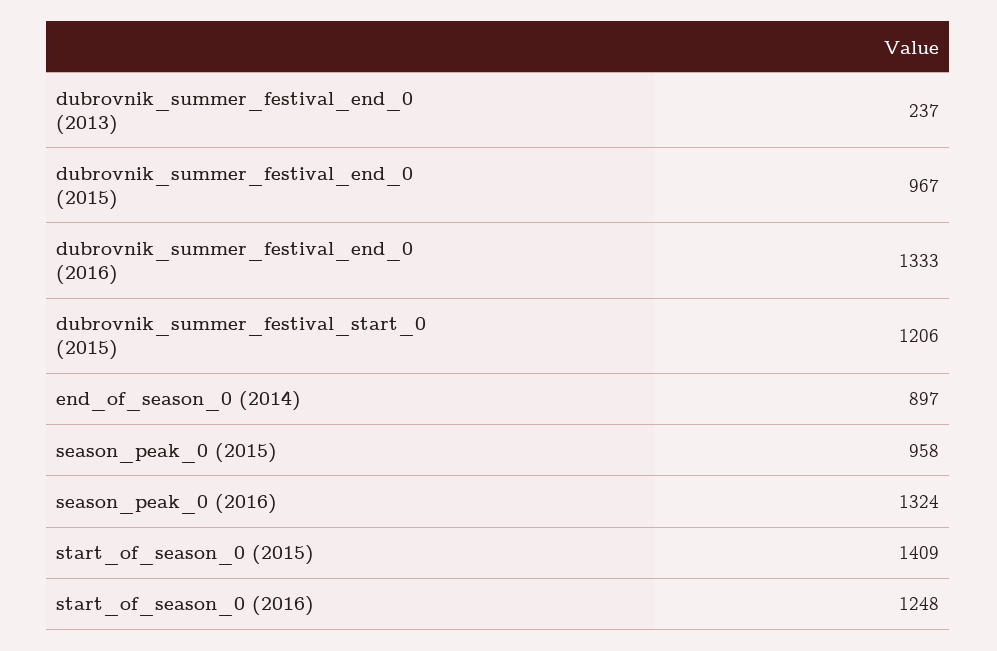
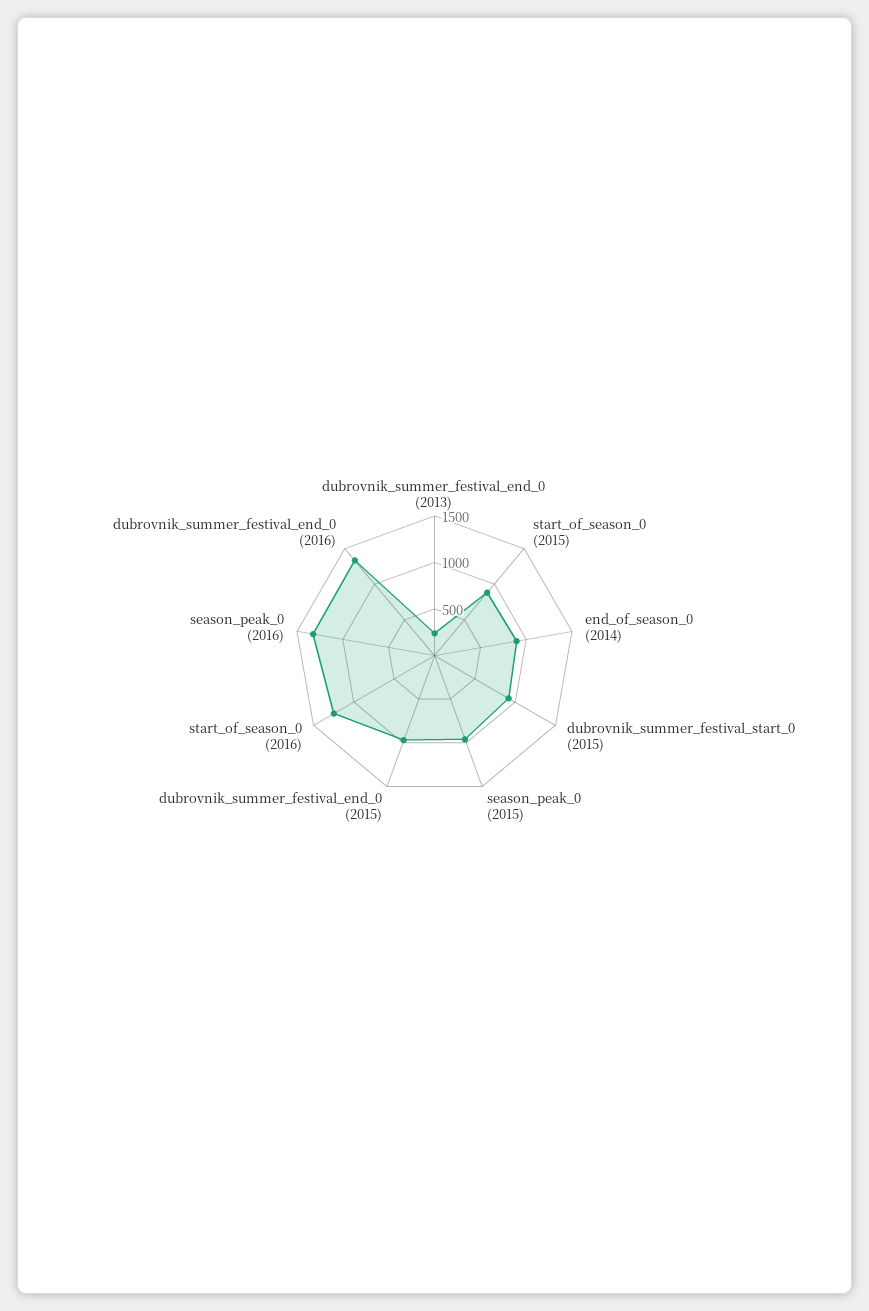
dubrovnik_summer_festival_start_0 (2015): 1206 -> 900
start_of_season_0 (2015): 1409 -> 900

